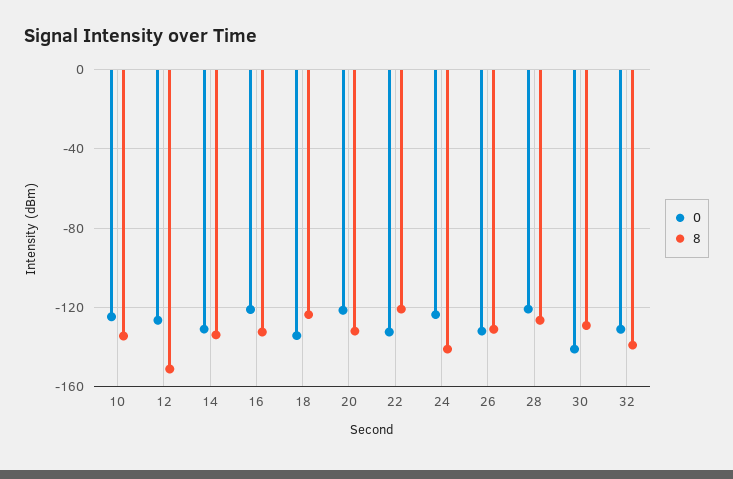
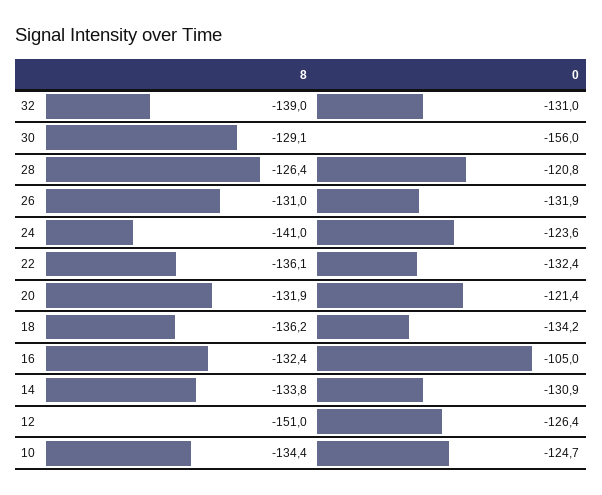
0, 16: -120 -> -105
8, 18: -125 -> -136.2
8, 22: -120 -> -136.1
0, 30: -140 -> -156

